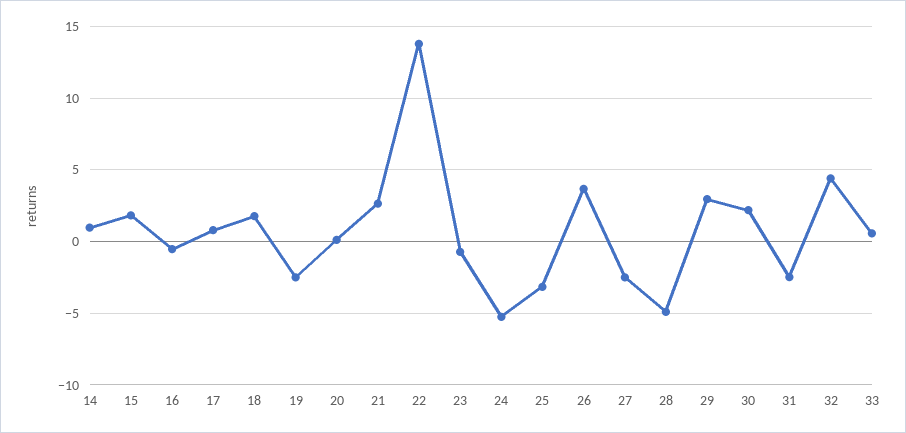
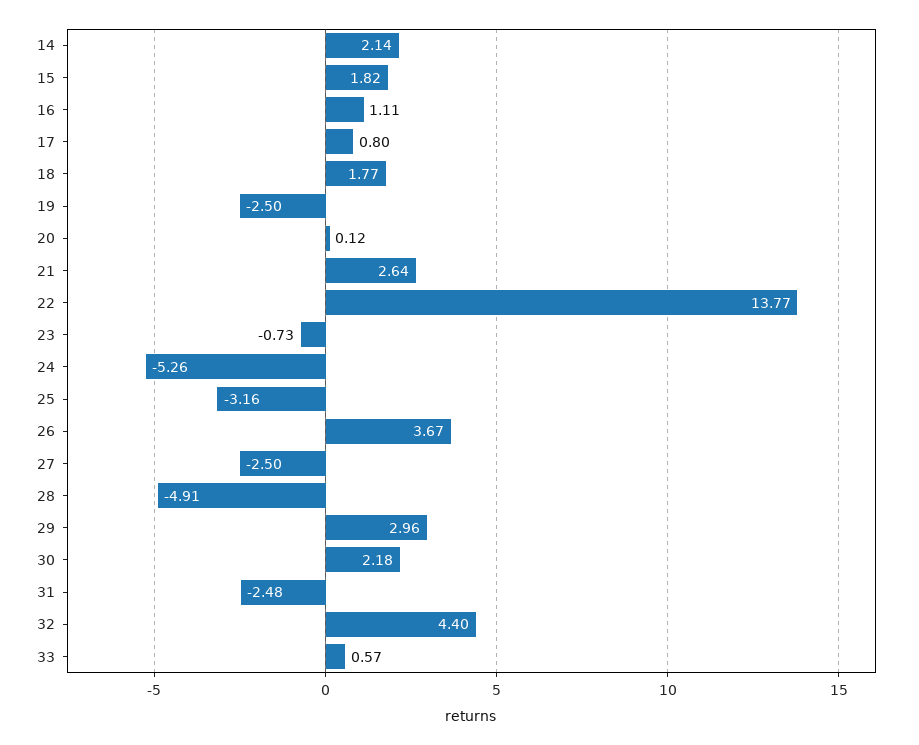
14: 1 -> 2.14
16: -0.5 -> 1.11

